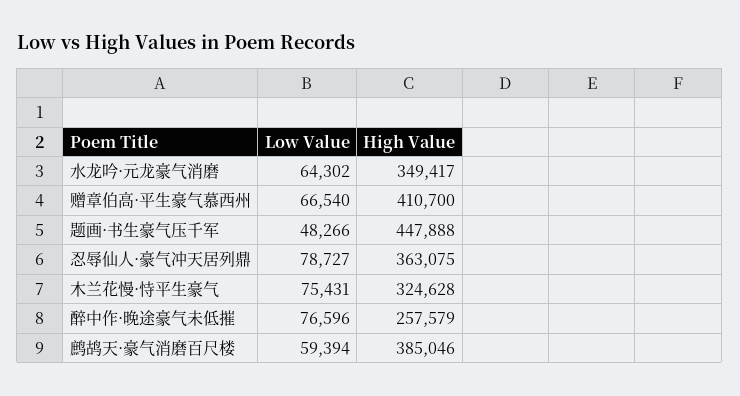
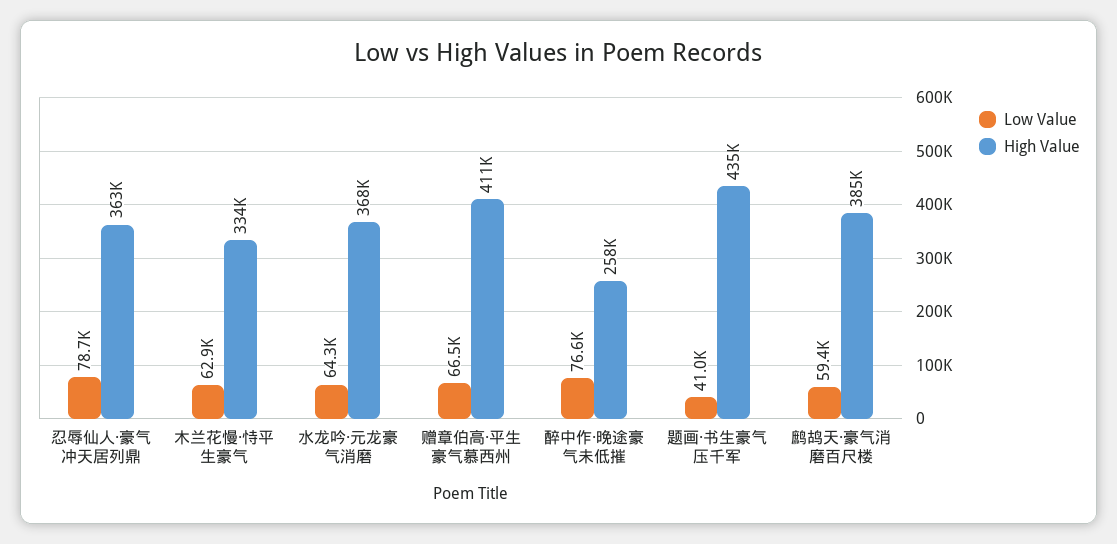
High Value, 水龙吟·元龙豪气消磨: 349417 -> 368000
Low Value, 题画·书生豪气压千军: 48266 -> 41000
High Value, 题画·书生豪气压千军: 447888 -> 435000
Low Value, 木兰花慢·恃平生豪气: 75431 -> 62900
High Value, 木兰花慢·恃平生豪气: 324628 -> 334000

